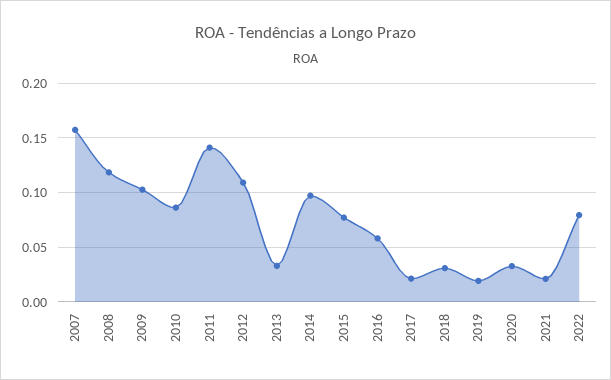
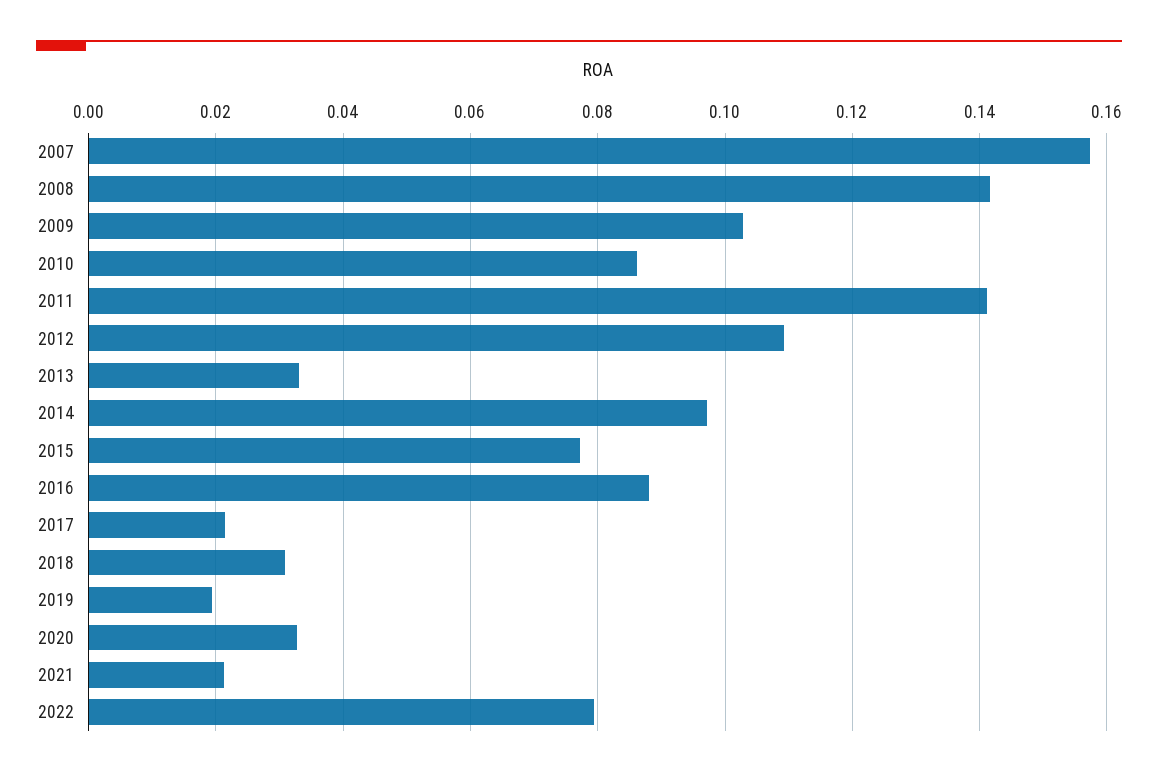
2008: 0.12 -> 0.142
2016: 0.06 -> 0.088

